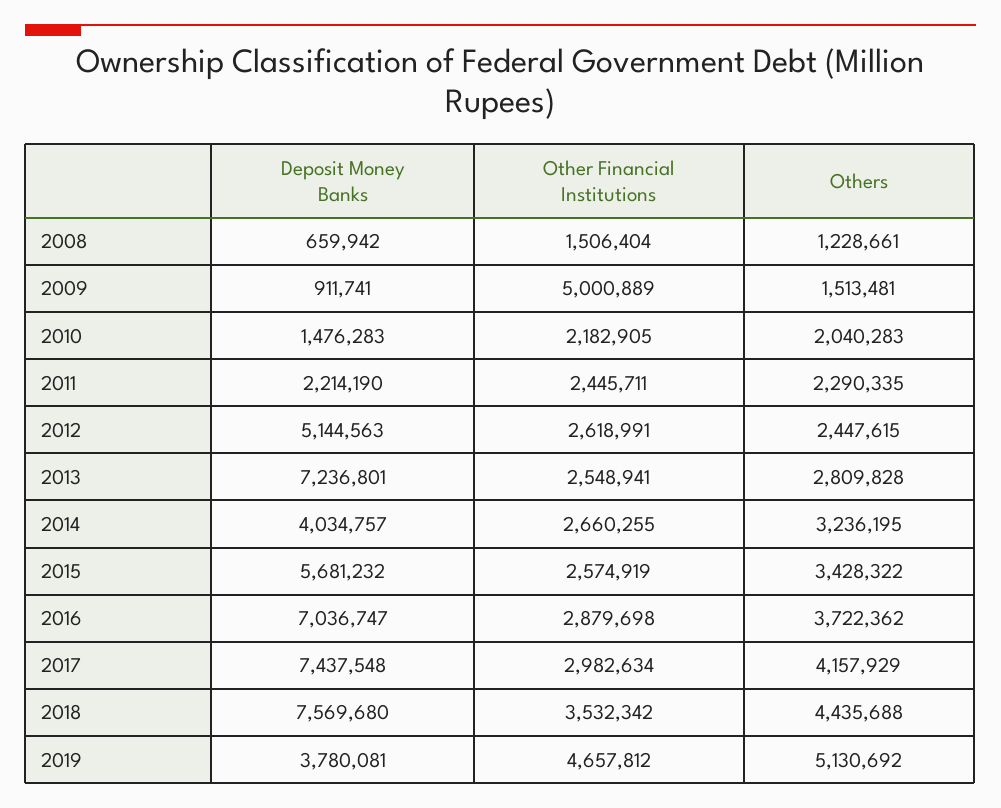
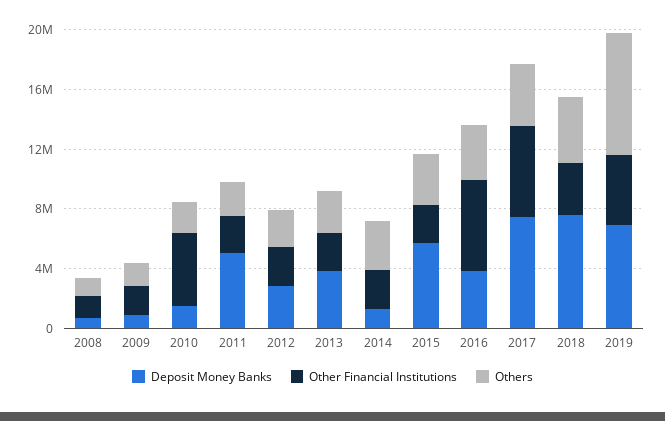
Other Financial Institutions, 2009: 5000889 -> 2000000
Other Financial Institutions, 2010: 2182905 -> 5000000
Deposit Money Banks, 2011: 2214190 -> 5000000
Deposit Money Banks, 2012: 5144563 -> 3000000
Deposit Money Banks, 2013: 7236801 -> 4000000
Deposit Money Banks, 2014: 4034757 -> 1000000
Deposit Money Banks, 2016: 7036747 -> 4000000
Other Financial Institutions, 2016: 2879698 -> 6000000
Other Financial Institutions, 2017: 2982634 -> 6000000
Deposit Money Banks, 2019: 3780081 -> 7000000
Others, 2019: 5130692 -> 8000000

